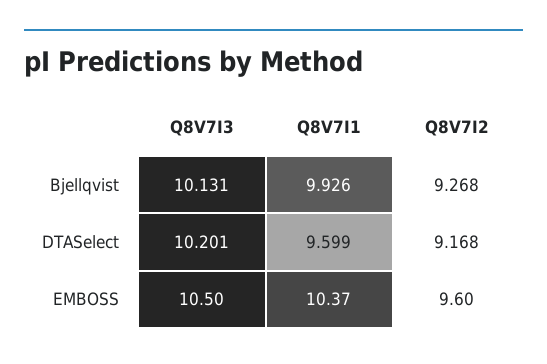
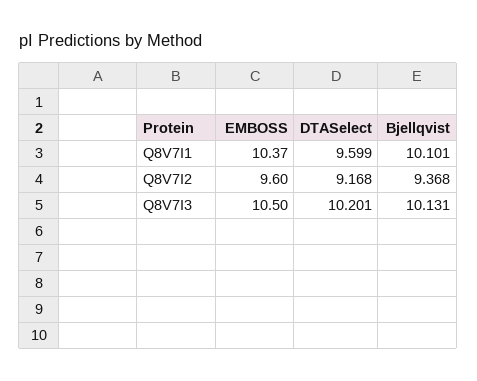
Q8V7I1, Bjellqvist: 9.926 -> 10.101
Q8V7I2, Bjellqvist: 9.268 -> 9.368

